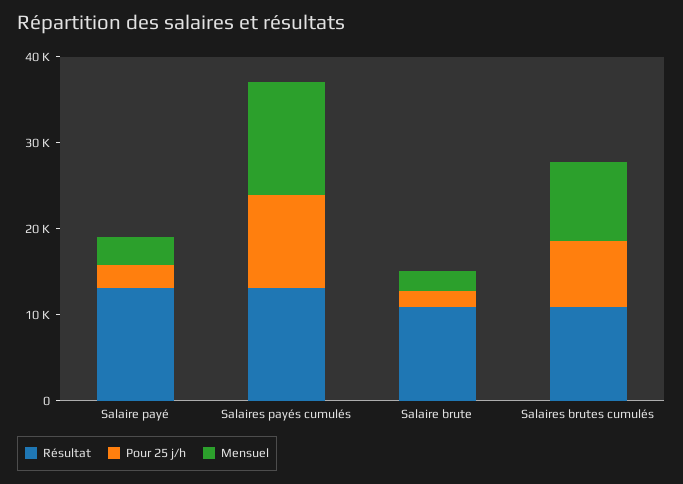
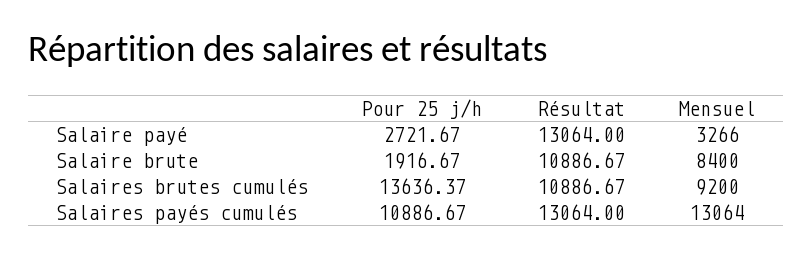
Mensuel, Salaire brute: 2000 -> 8400
Pour 25 j/h, Salaires brutes cumulés: 8000 -> 13636.37

